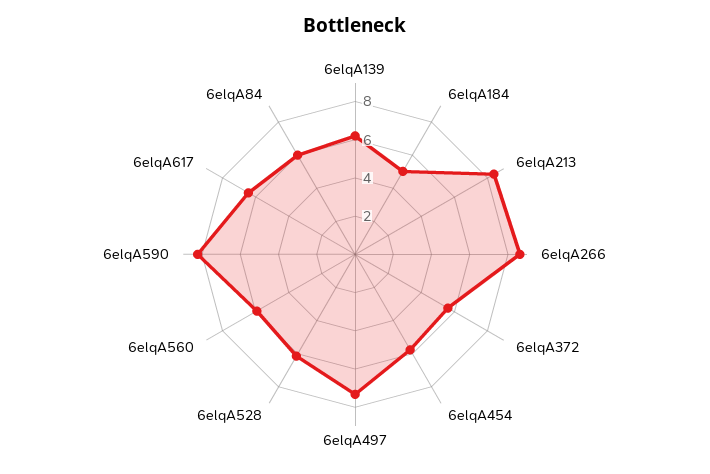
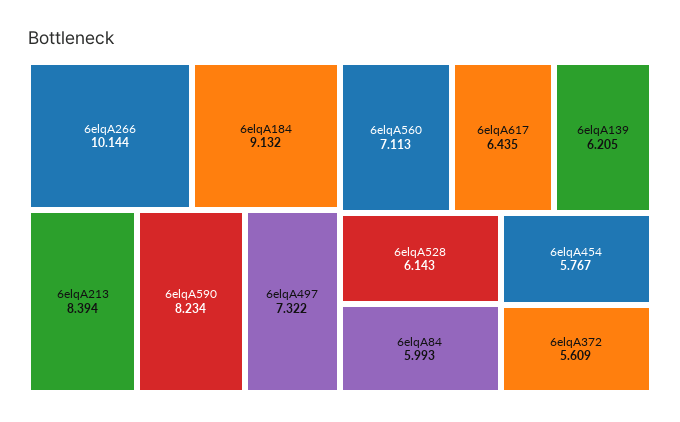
6elqA184: 5 -> 9.132
6elqA266: 8.5 -> 10.144
6elqA560: 6 -> 7.113

